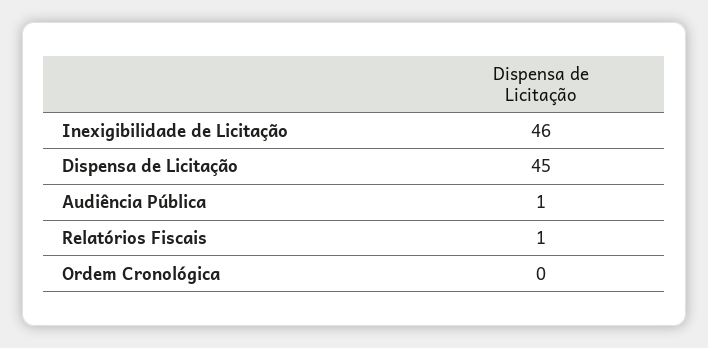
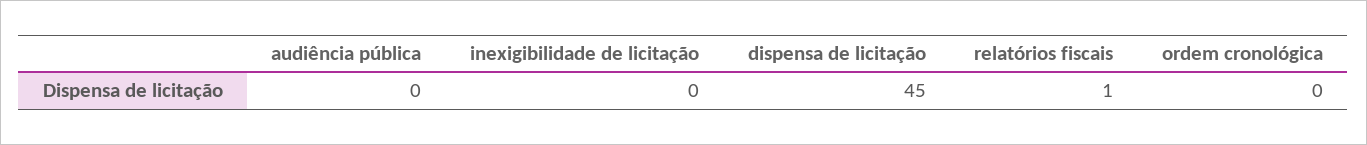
Inexigibilidade de Licitação: 46 -> 0
Audiência Pública: 1 -> 0

